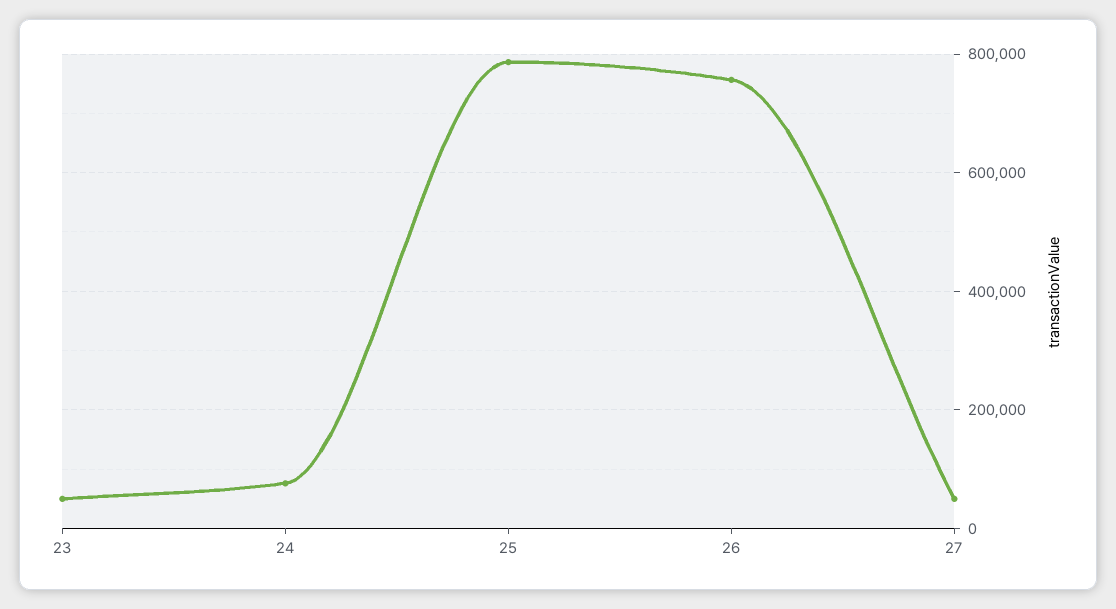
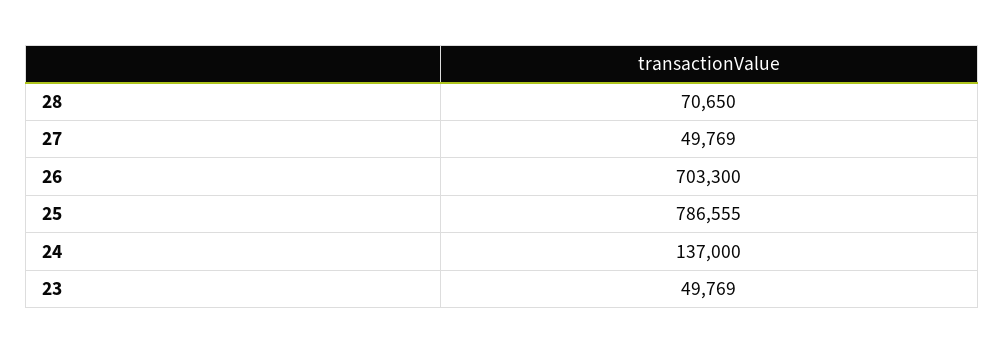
24: 80000 -> 137000
26: 760000 -> 703300
28: none -> 70650

